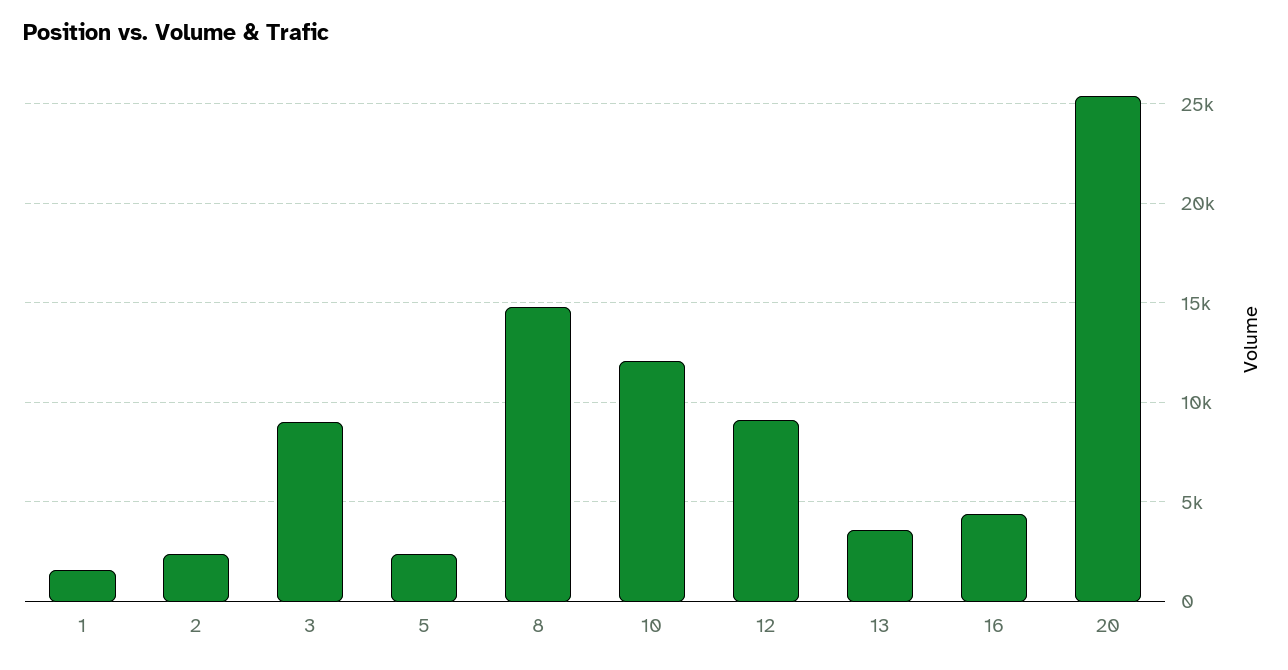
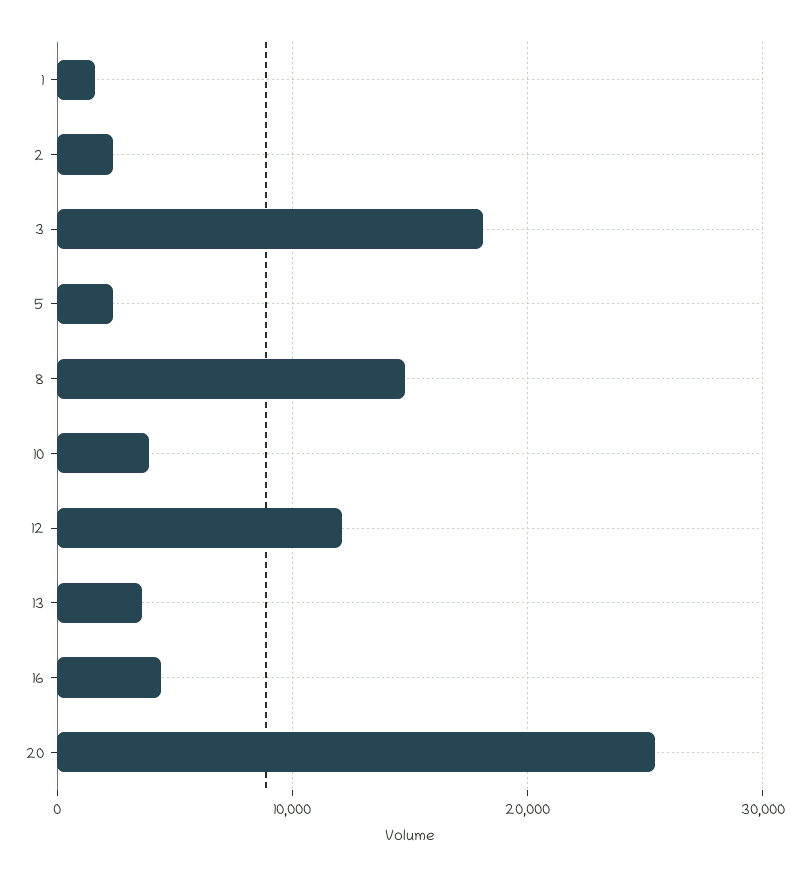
3: 9000 -> 18000
10: 12000 -> 4000
12: 9000 -> 12000

